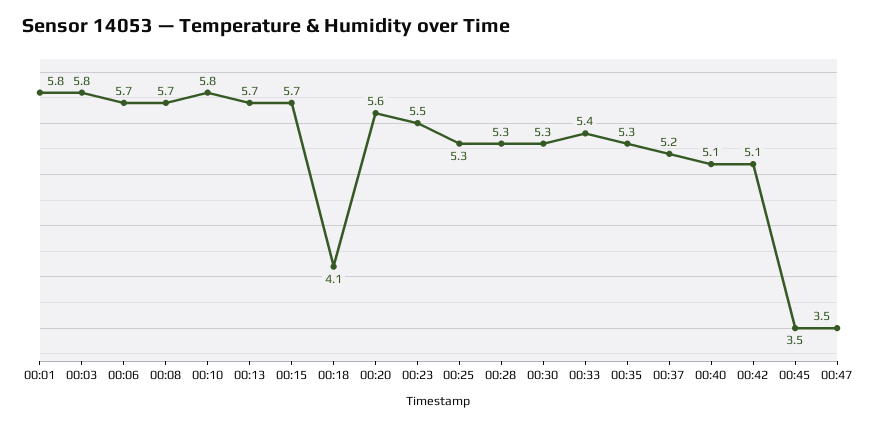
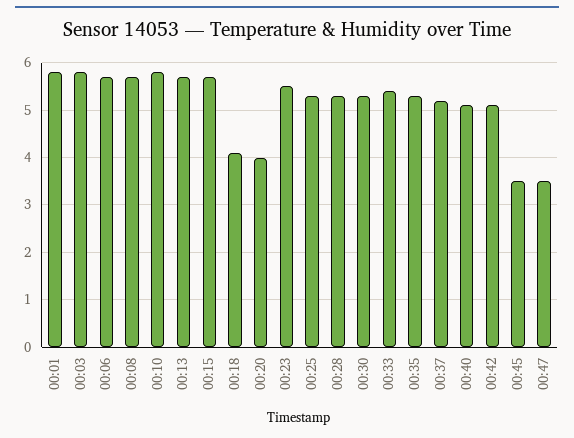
00:20: 5.6 -> 4

